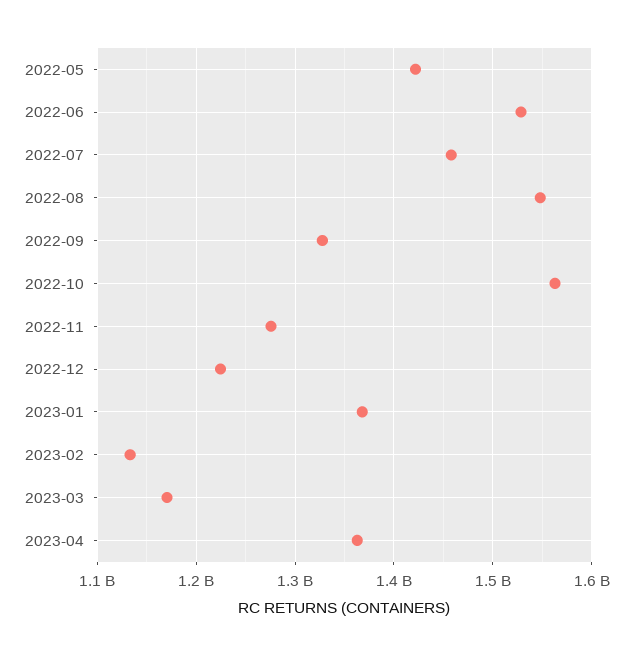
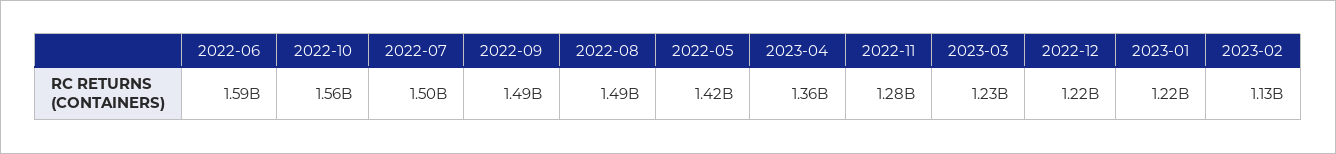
2022-06: 1530000000 -> 1590000000
2022-07: 1460000000 -> 1500000000
2022-08: 1550000000 -> 1490000000
2022-09: 1330000000 -> 1490000000
2023-01: 1370000000 -> 1220000000
2023-03: 1170000000 -> 1230000000

